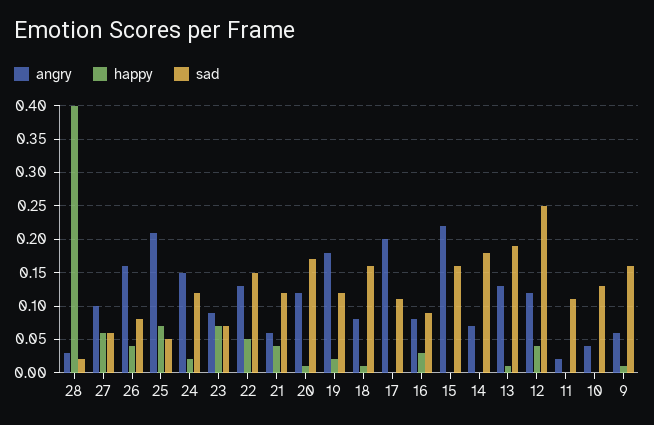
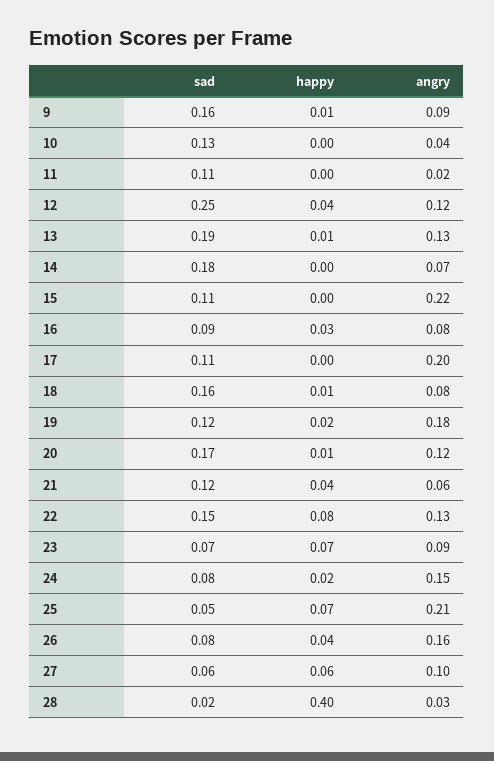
sad, 24: 0.12 -> 0.08
happy, 22: 0.05 -> 0.08
sad, 15: 0.16 -> 0.11
angry, 9: 0.06 -> 0.09

